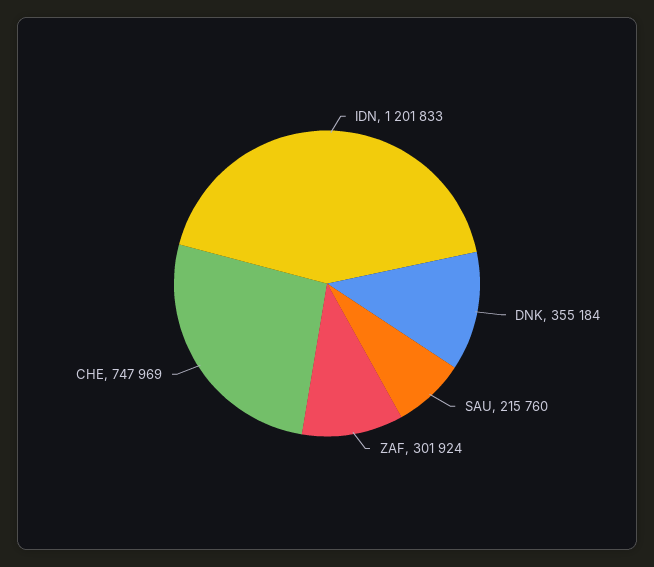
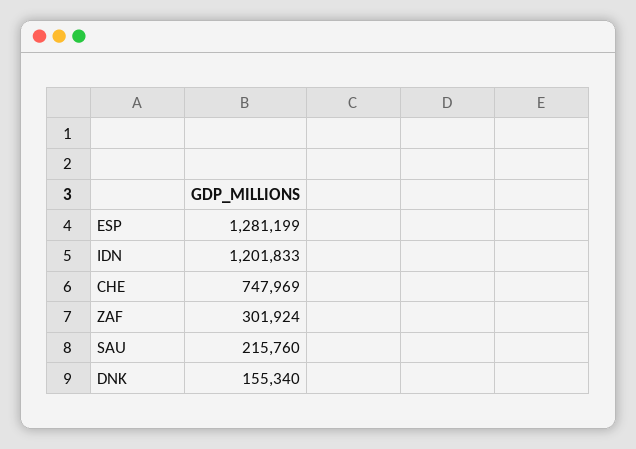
DNK: 355184 -> 155340
ESP: none -> 1281199

